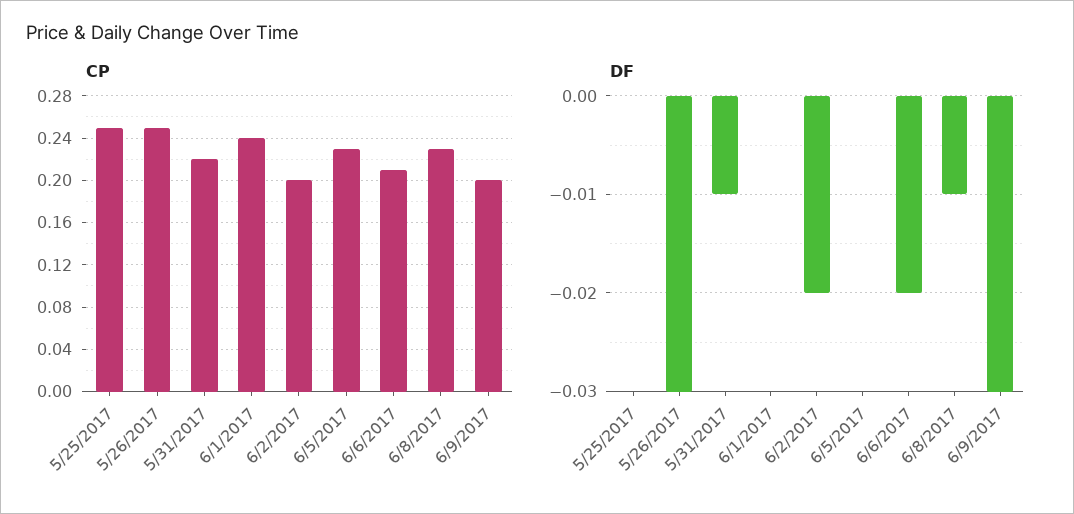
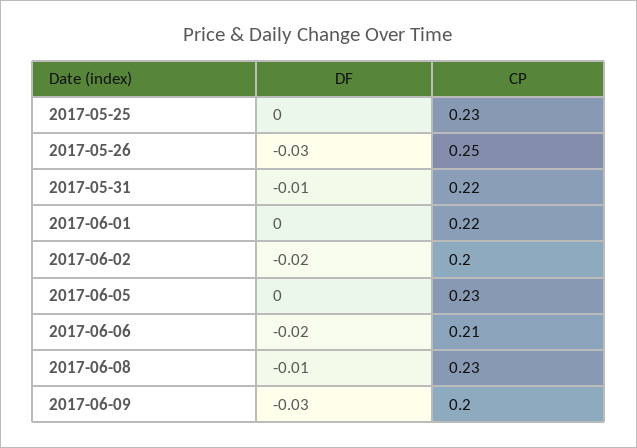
CP, 5/25/2017: 0.25 -> 0.23
CP, 6/1/2017: 0.24 -> 0.22

